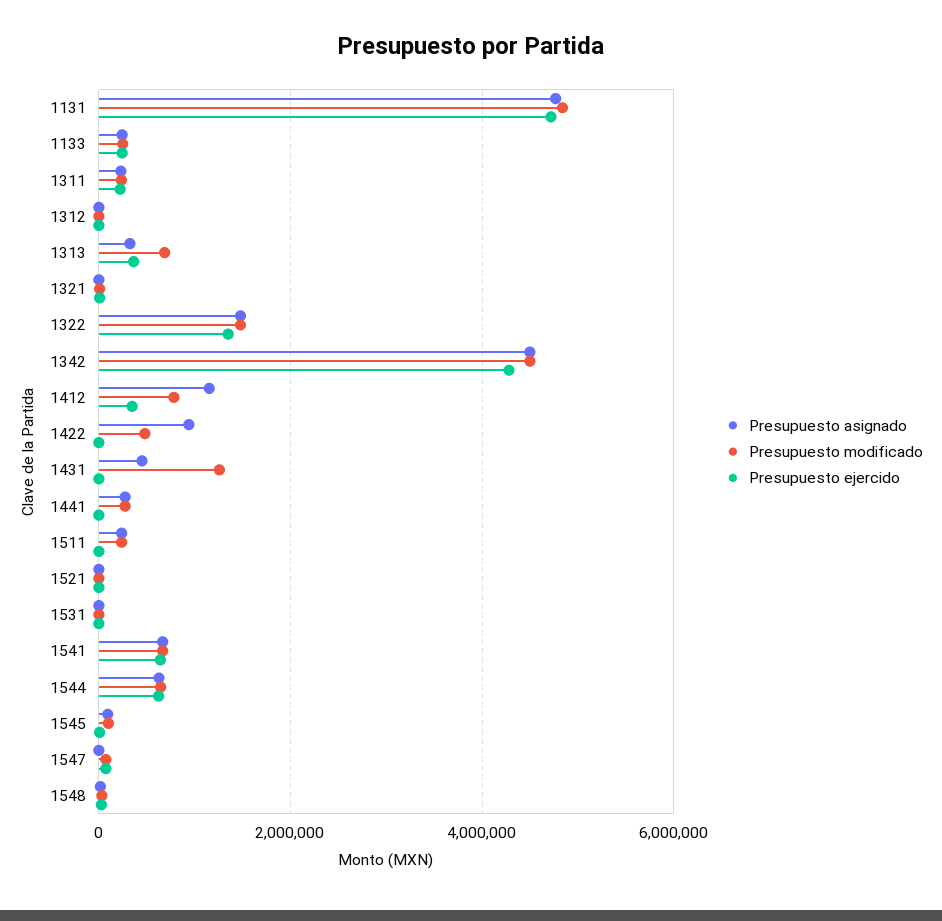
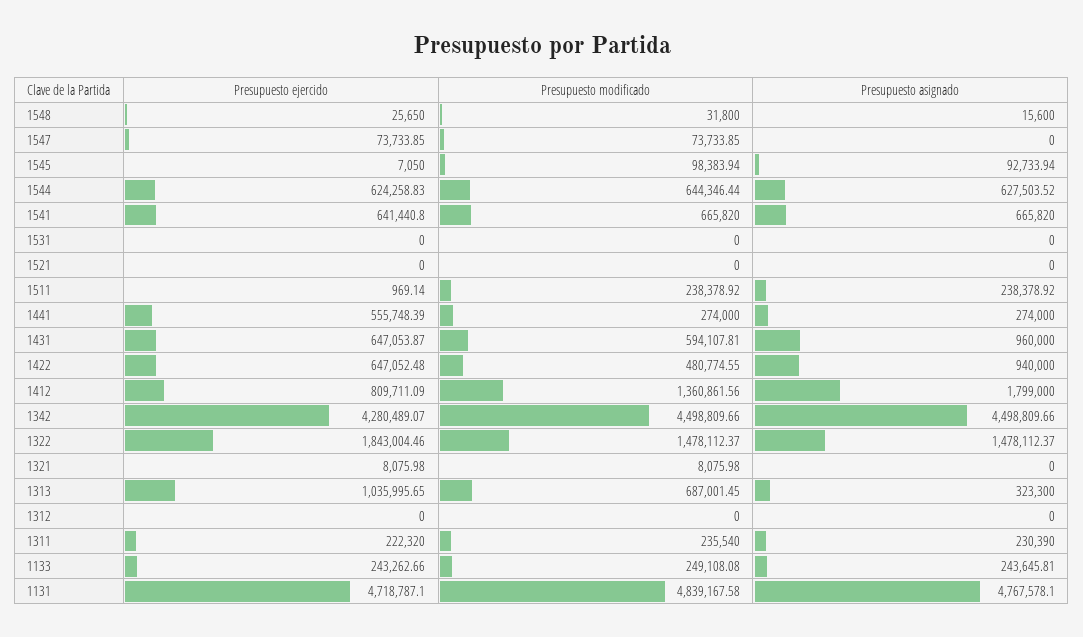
Presupuesto ejercido, 1313: 400000 -> 1035995.65
Presupuesto ejercido, 1322: 1400000 -> 1843004.46
Presupuesto asignado, 1412: 1200000 -> 1799000
Presupuesto modificado, 1412: 800000 -> 1360861.56
Presupuesto ejercido, 1412: 400000 -> 809711.09
Presupuesto ejercido, 1422: 0 -> 647052.48
Presupuesto asignado, 1431: 400000 -> 960000
Presupuesto modificado, 1431: 1200000 -> 594107.81
Presupuesto ejercido, 1431: 0 -> 647053.87
Presupuesto ejercido, 1441: 0 -> 555748.39

